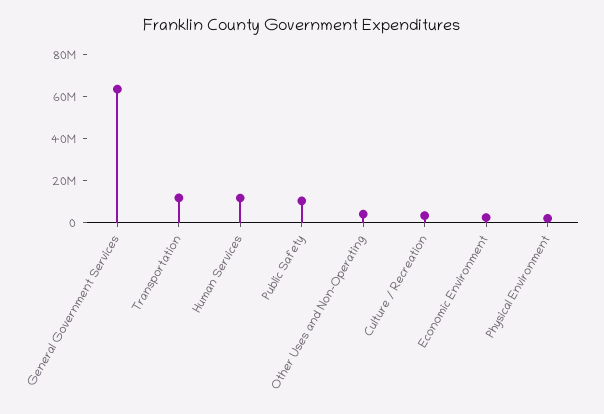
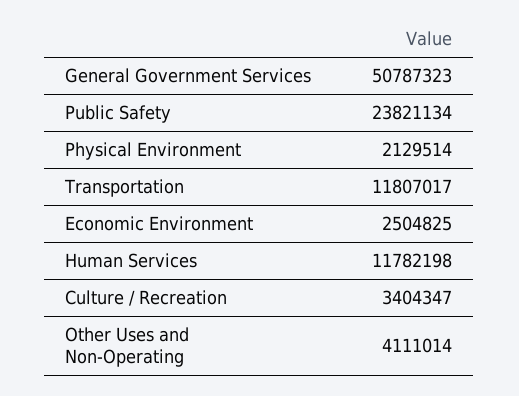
General Government Services: 65000000 -> 50787323
Public Safety: 10000000 -> 23821134

